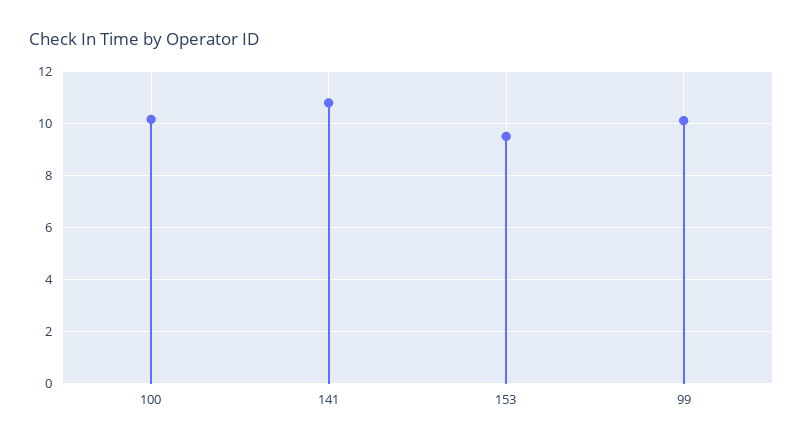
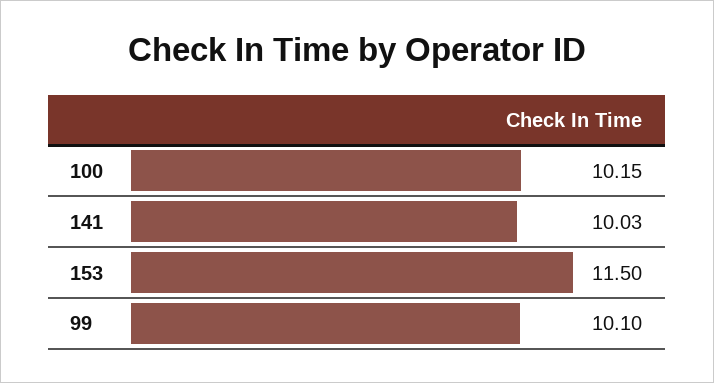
141: 10.75 -> 10.03
153: 9.5 -> 11.5

